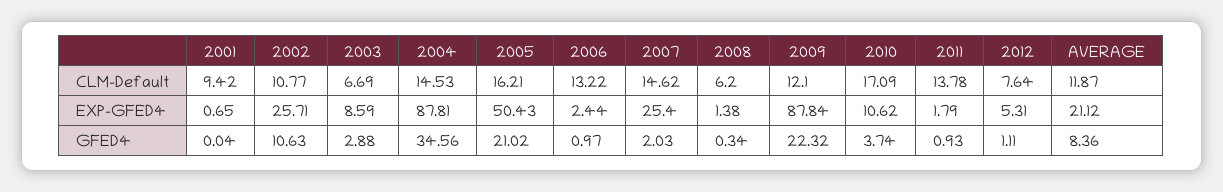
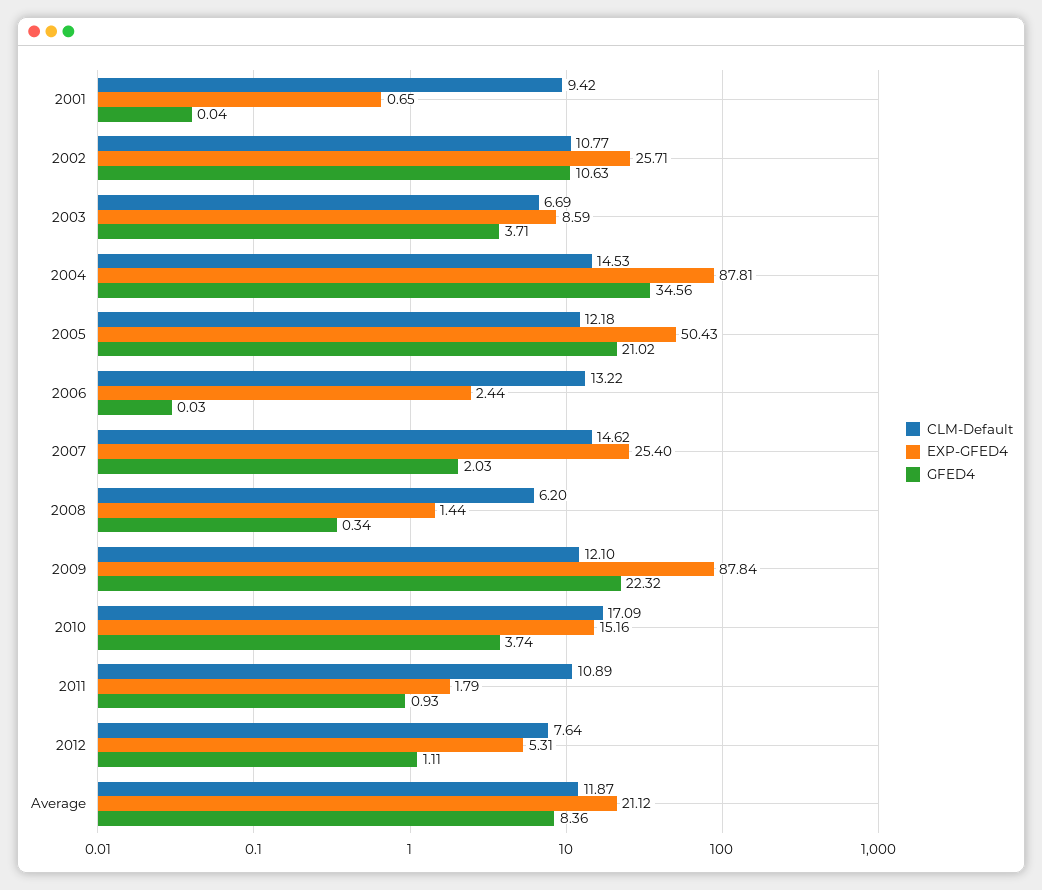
CLM-Default, 2005: 16.21 -> 12.18
CLM-Default, 2011: 13.78 -> 10.89
EXP-GFED4, 2008: 1.38 -> 1.44
EXP-GFED4, 2010: 10.62 -> 15.16
GFED4, 2003: 2.88 -> 3.71
GFED4, 2006: 0.97 -> 0.03

